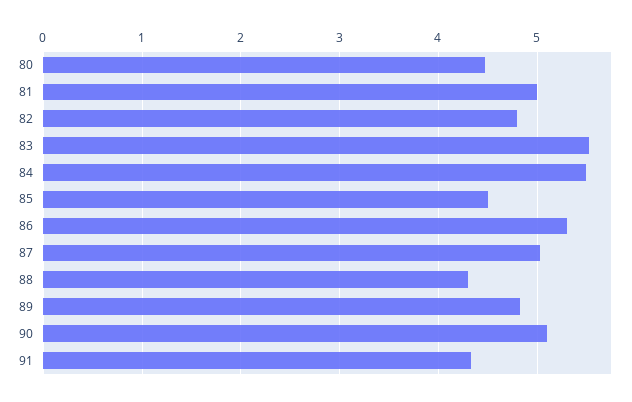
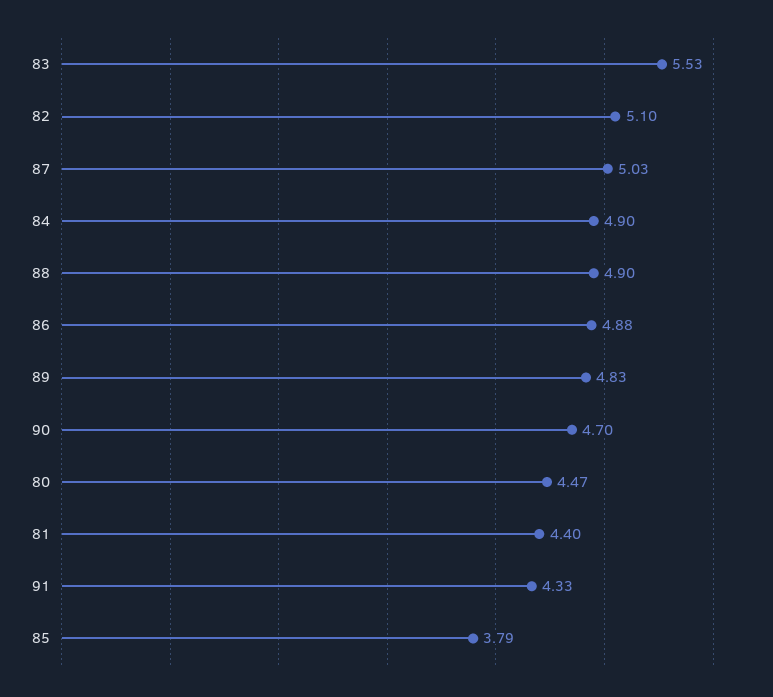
81: 5 -> 4.4
82: 4.8 -> 5.1
84: 5.5 -> 4.9
85: 4.5 -> 3.79
86: 5.3 -> 4.88
88: 4.3 -> 4.9
90: 5.1 -> 4.7

